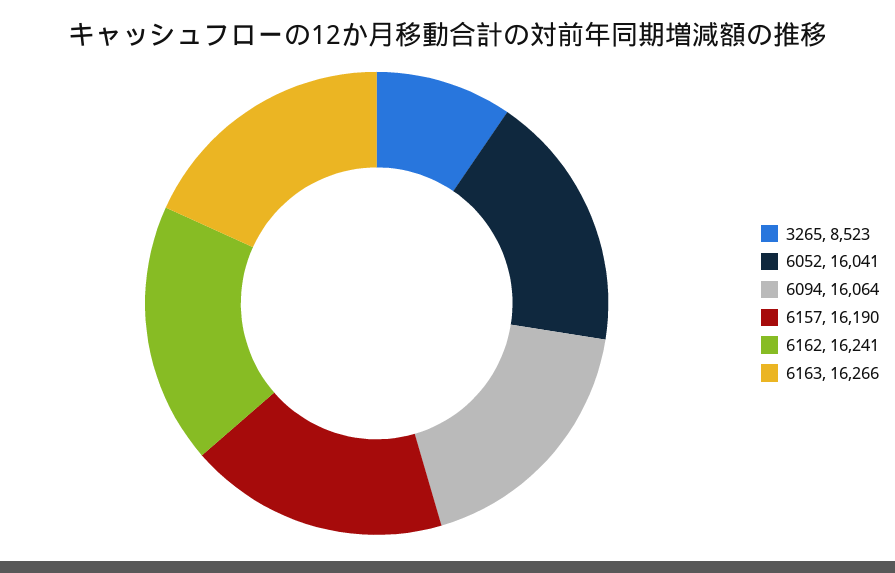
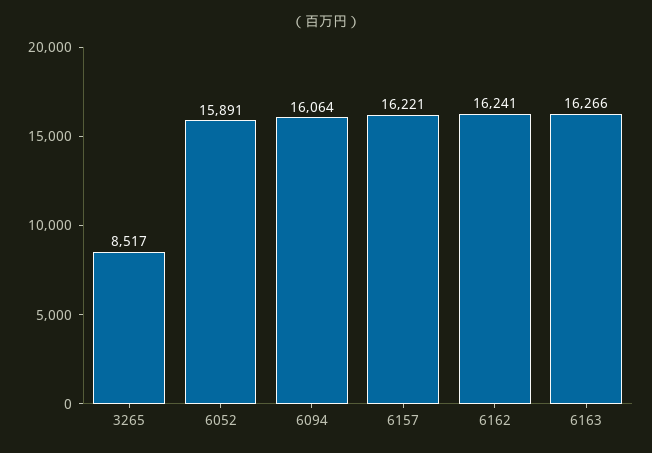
3265: 8523 -> 8517
6052: 16041 -> 15891
6157: 16190 -> 16221

